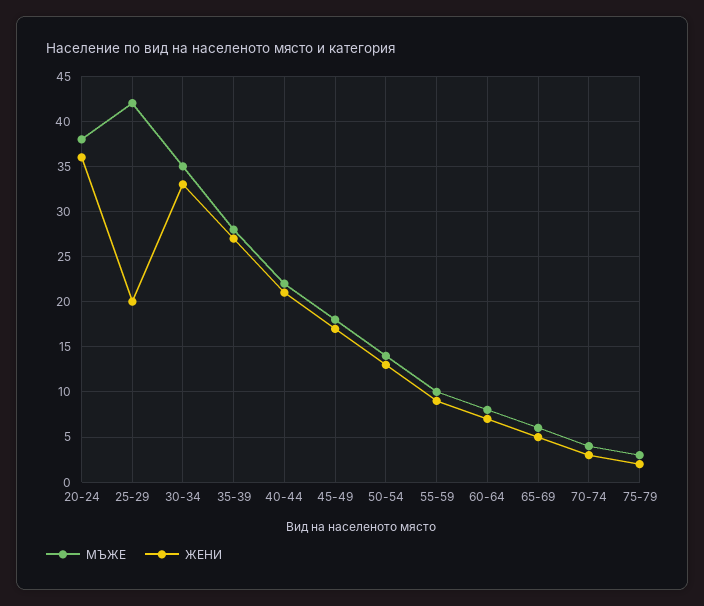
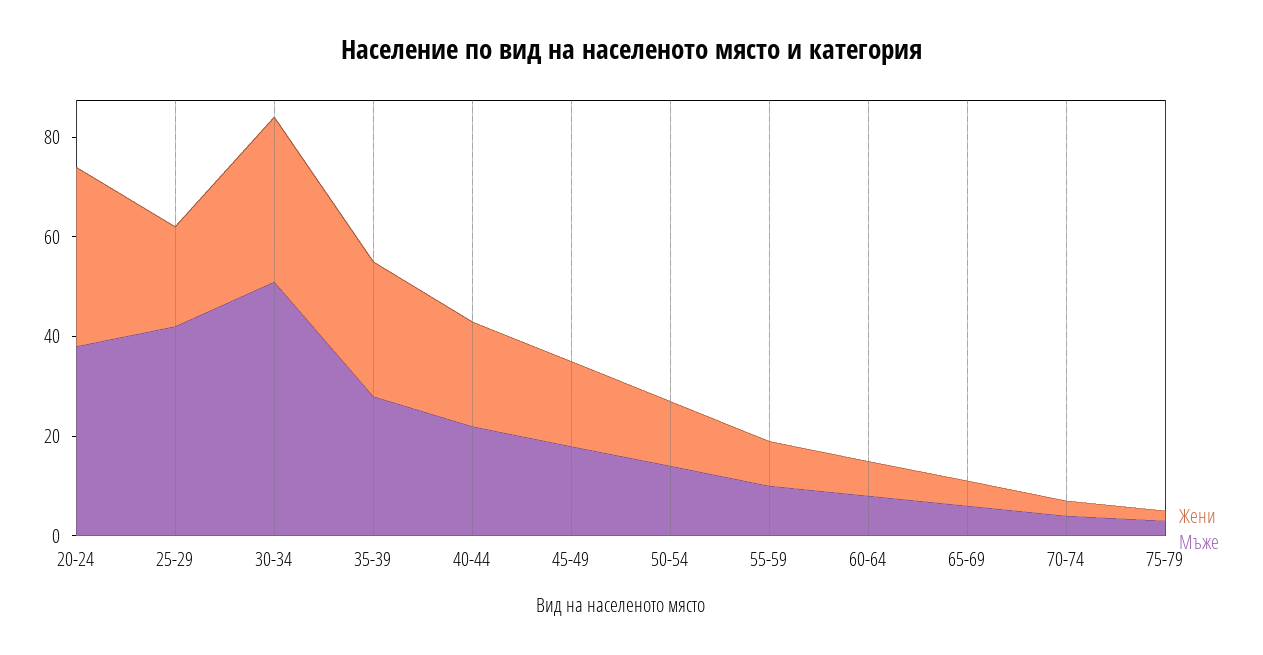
МЪЖЕ, 30-34: 35 -> 50

